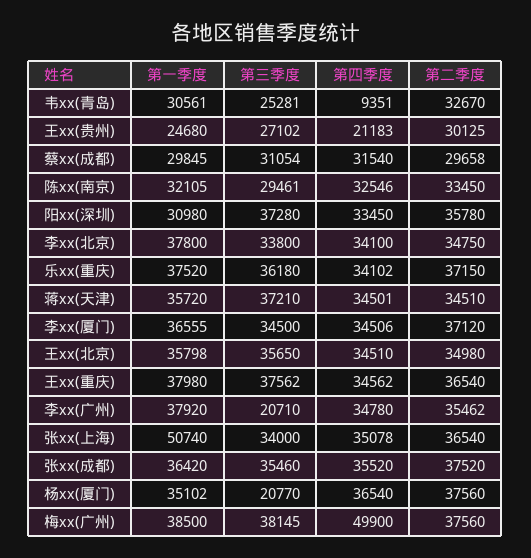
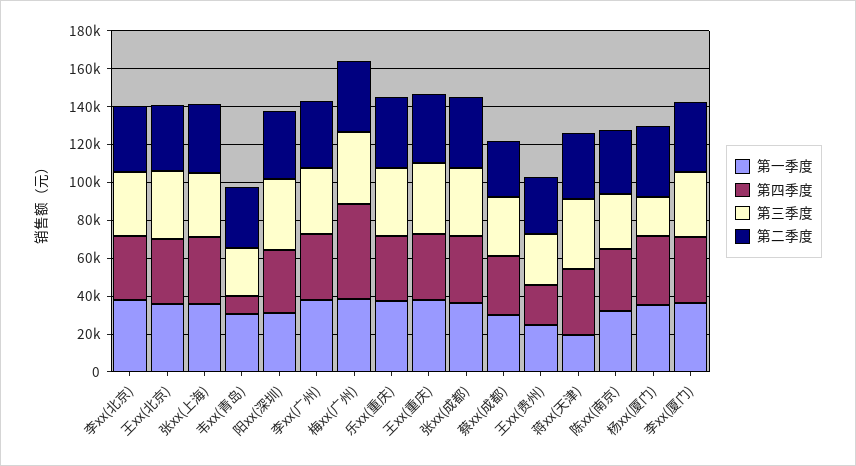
第一季度, 蒋xx(天津): 35720 -> 20000
第三季度, 李xx(广州): 20710 -> 35000
第一季度, 张xx(上海): 50740 -> 35000

